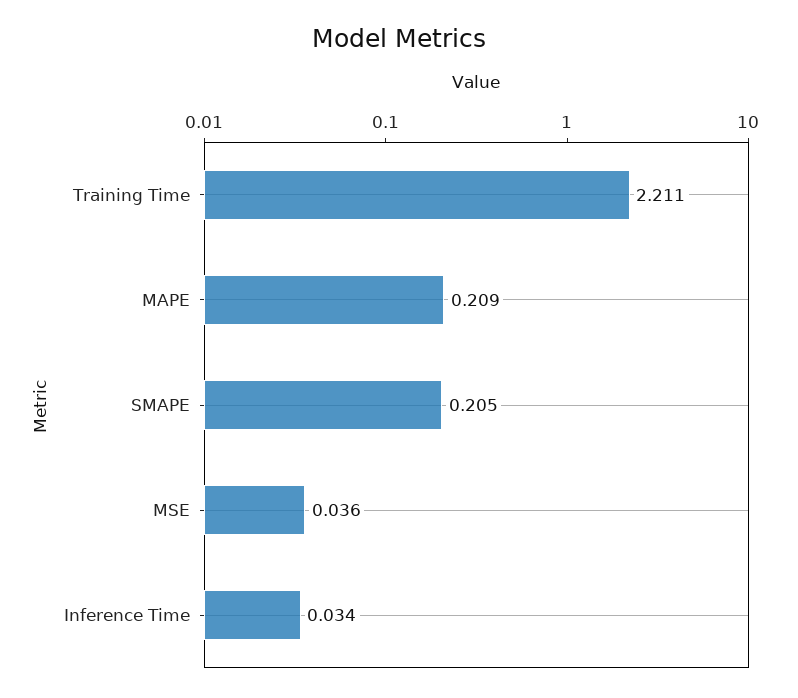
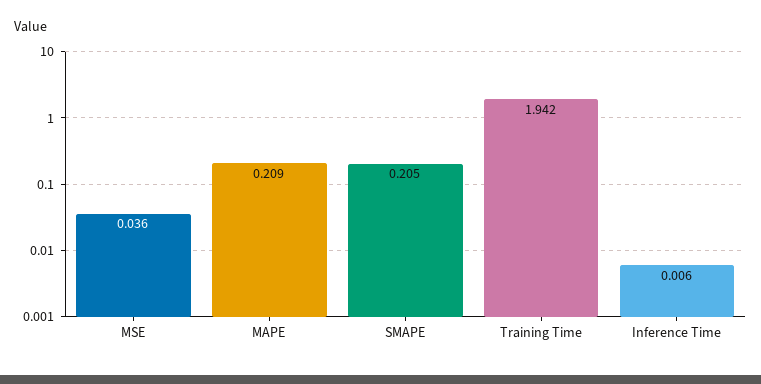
Training Time: 2.211 -> 1.942
Inference Time: 0.034 -> 0.006

